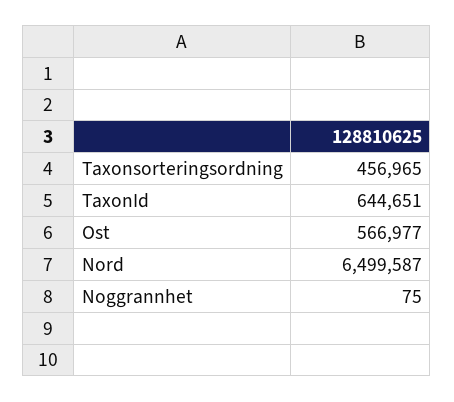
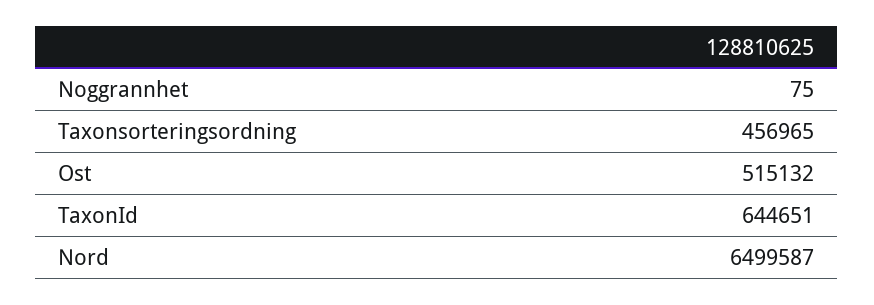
Ost: 566977 -> 515132

